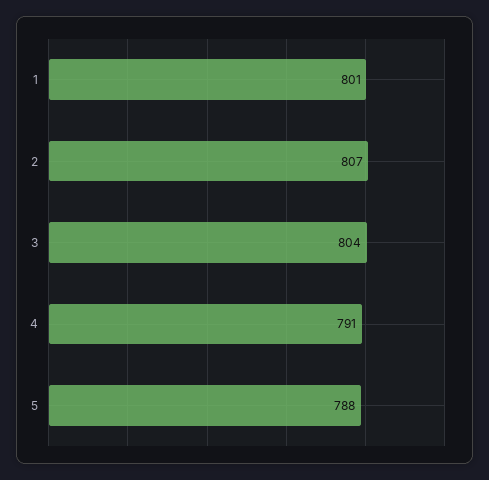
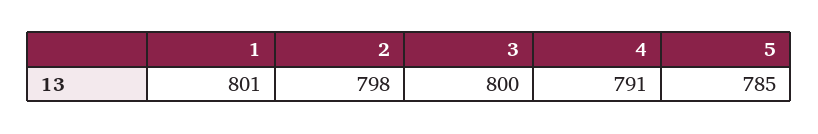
2: 807 -> 798
3: 804 -> 800
5: 788 -> 785

